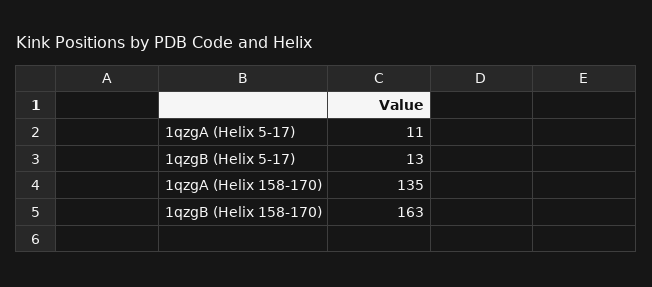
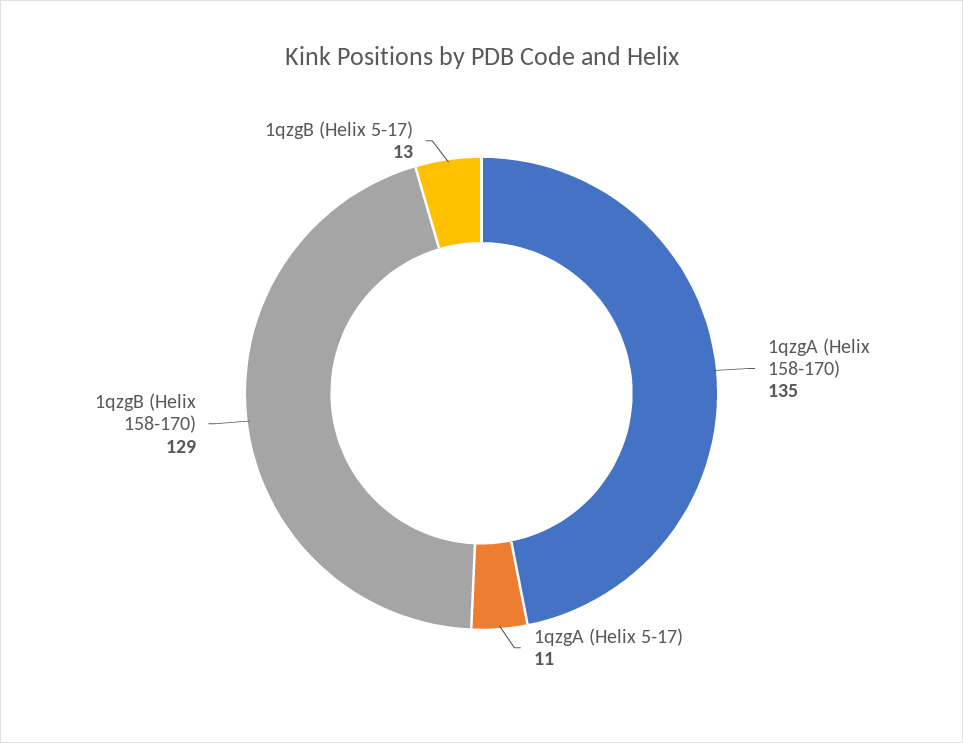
1qzgB (Helix 158-170): 163 -> 129

